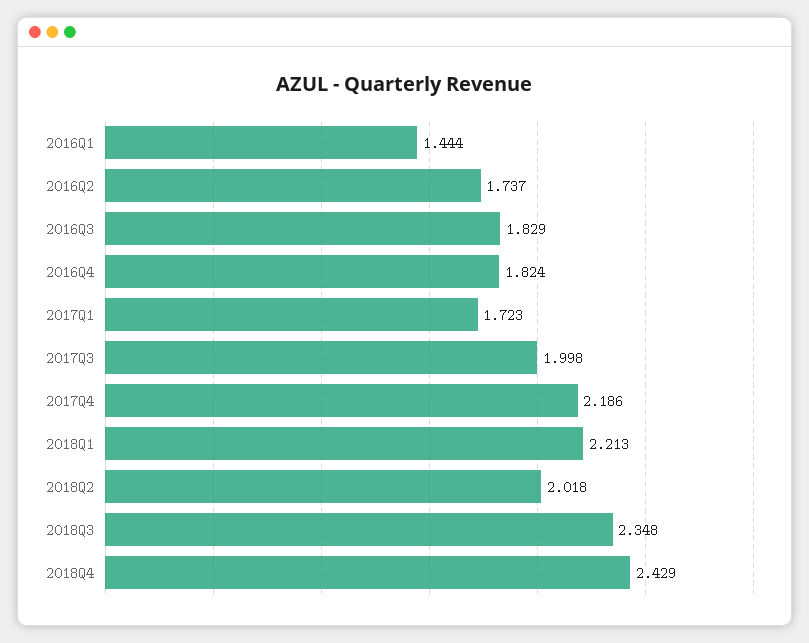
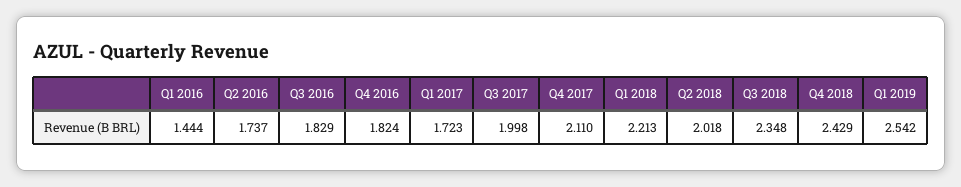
2017Q4: 2.186 -> 2.11
Q1 2019: none -> 2.542

